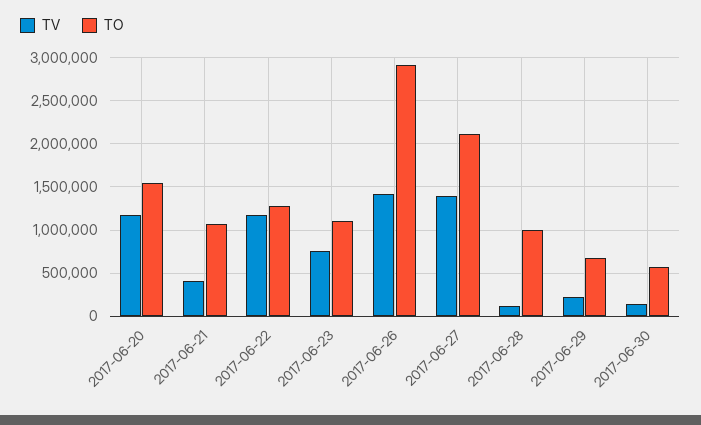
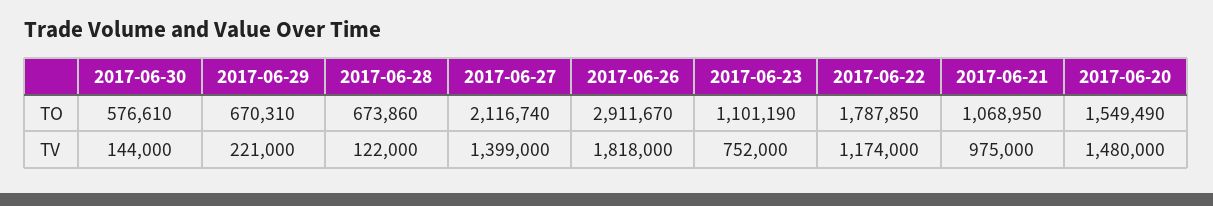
TV, 2017-06-20: 1200000 -> 1480000
TV, 2017-06-21: 400000 -> 975000
TO, 2017-06-22: 1300000 -> 1787850
TV, 2017-06-26: 1400000 -> 1818000
TO, 2017-06-28: 1000000 -> 673860

